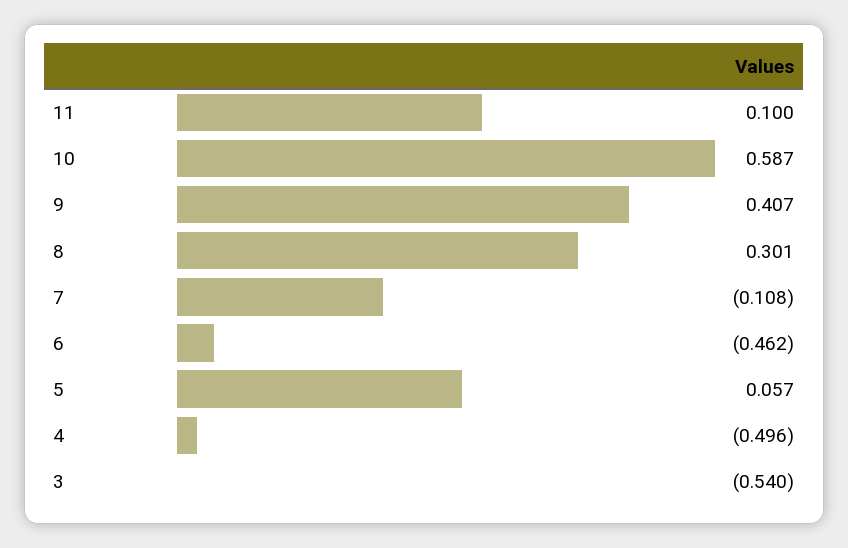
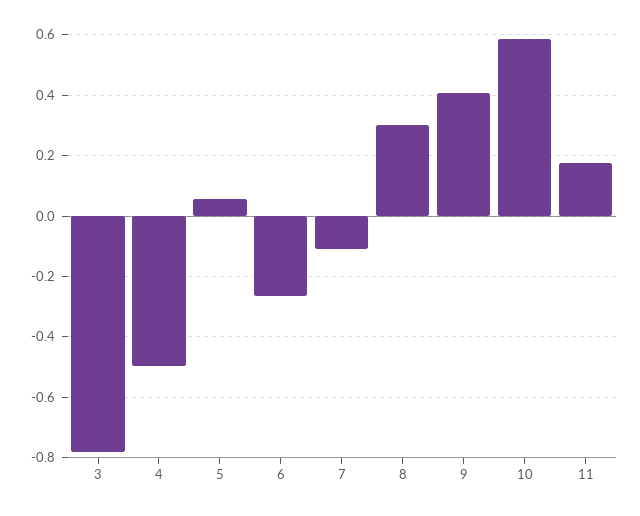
11: 0.1 -> 0.18
6: -0.462 -> -0.26
3: -0.54 -> -0.78

